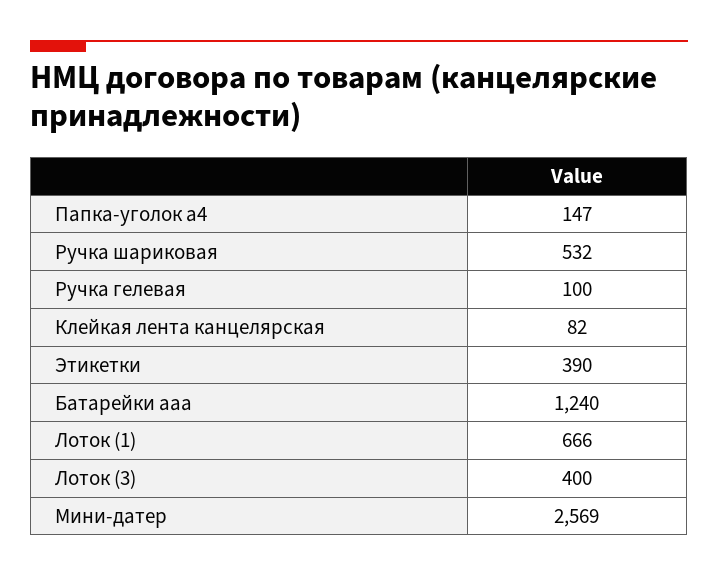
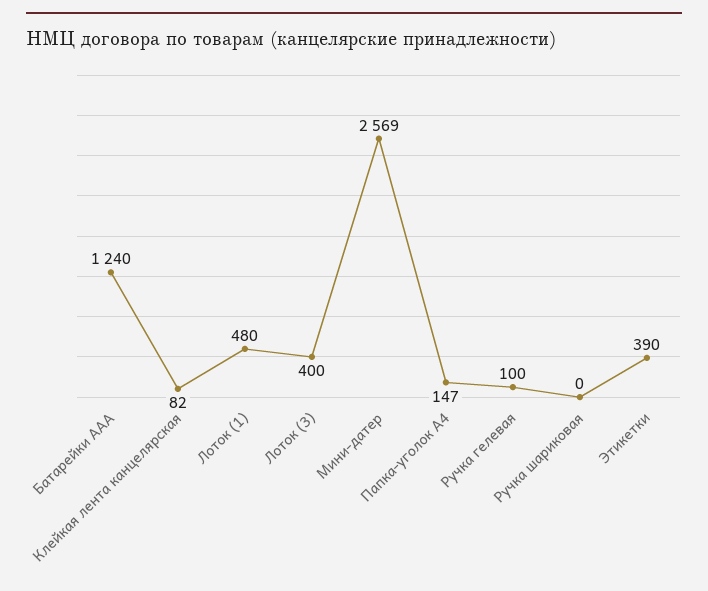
Ручка шариковая: 532 -> 0
Лоток (1): 666 -> 480

